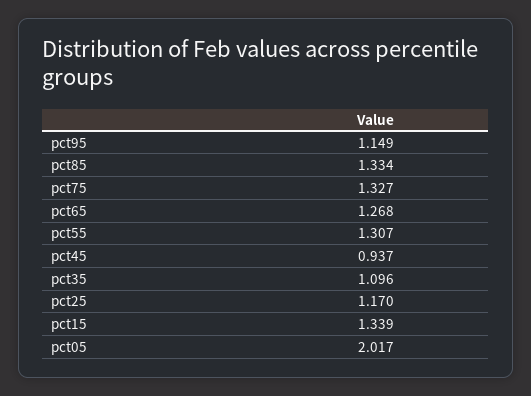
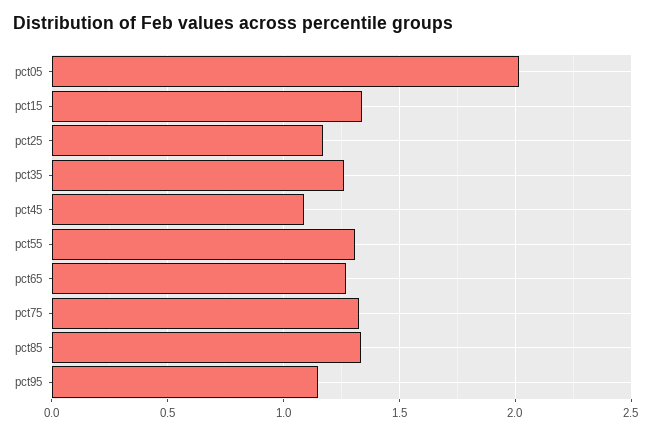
pct45: 0.937 -> 1.1
pct35: 1.096 -> 1.25

